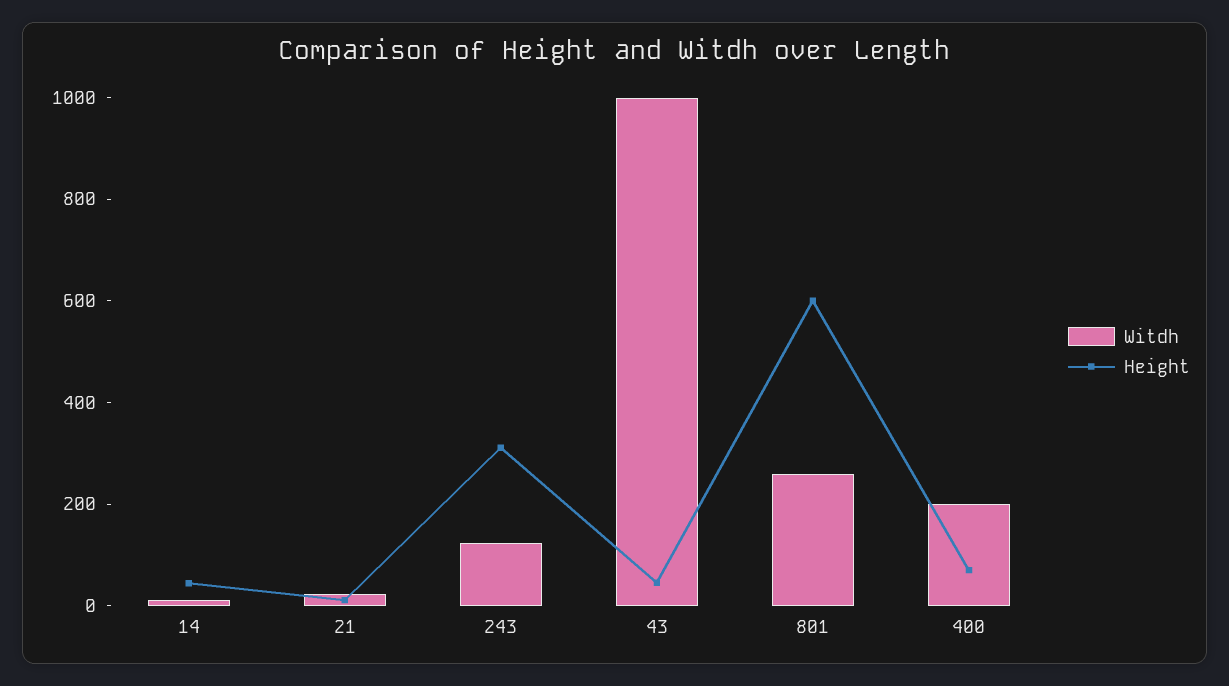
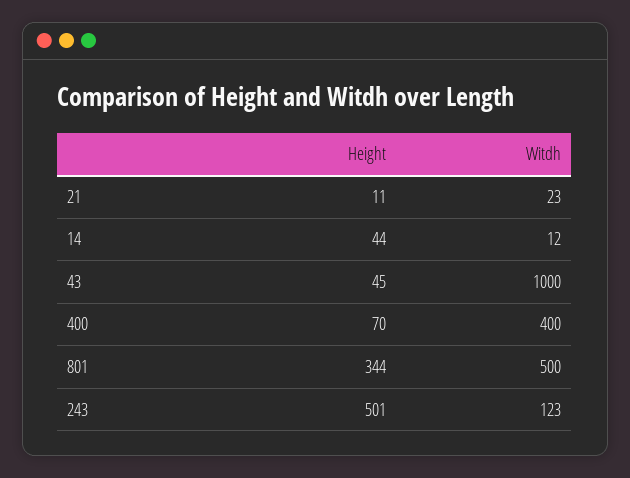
Height, 243: 300 -> 501
Witdh, 801: 250 -> 500
Height, 801: 600 -> 344
Witdh, 400: 200 -> 400

